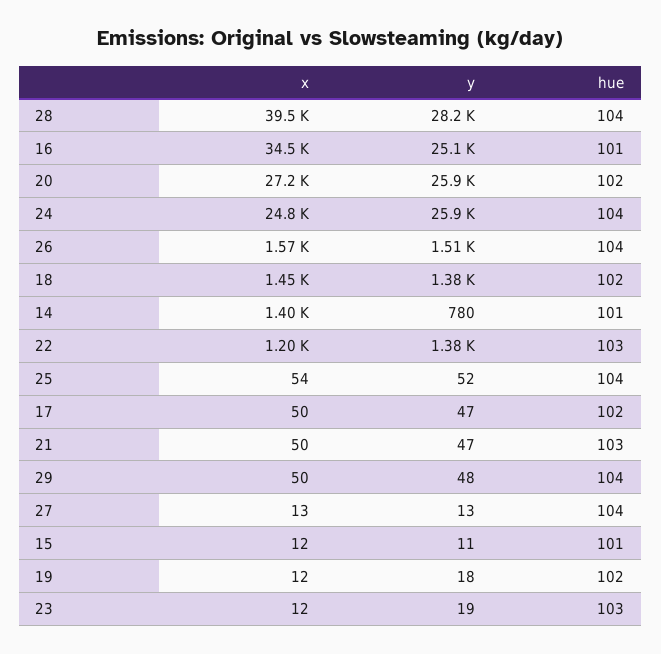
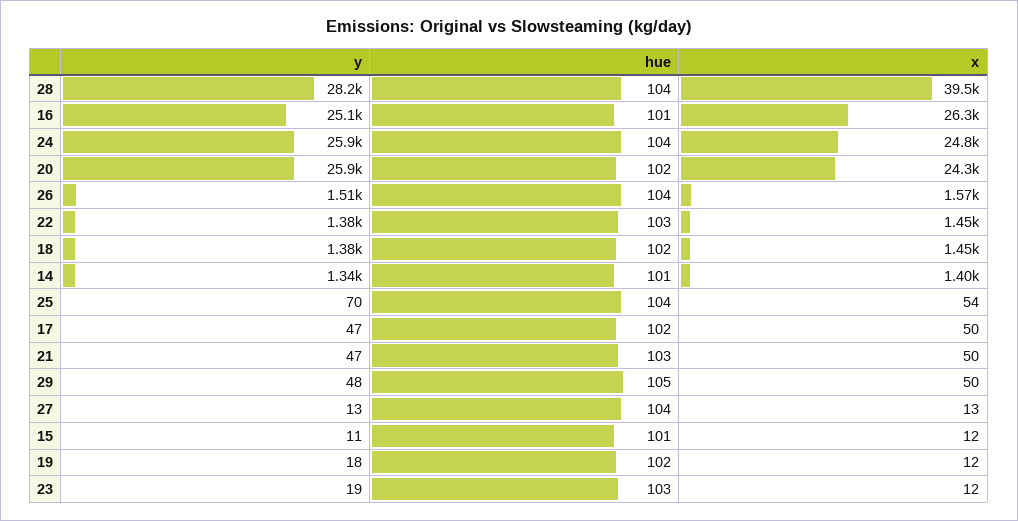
x, 16: 34500 -> 26300
x, 20: 27200 -> 24300
y, 14: 780 -> 1340
x, 22: 1200 -> 1450
y, 25: 52 -> 70
hue, 29: 104 -> 105

